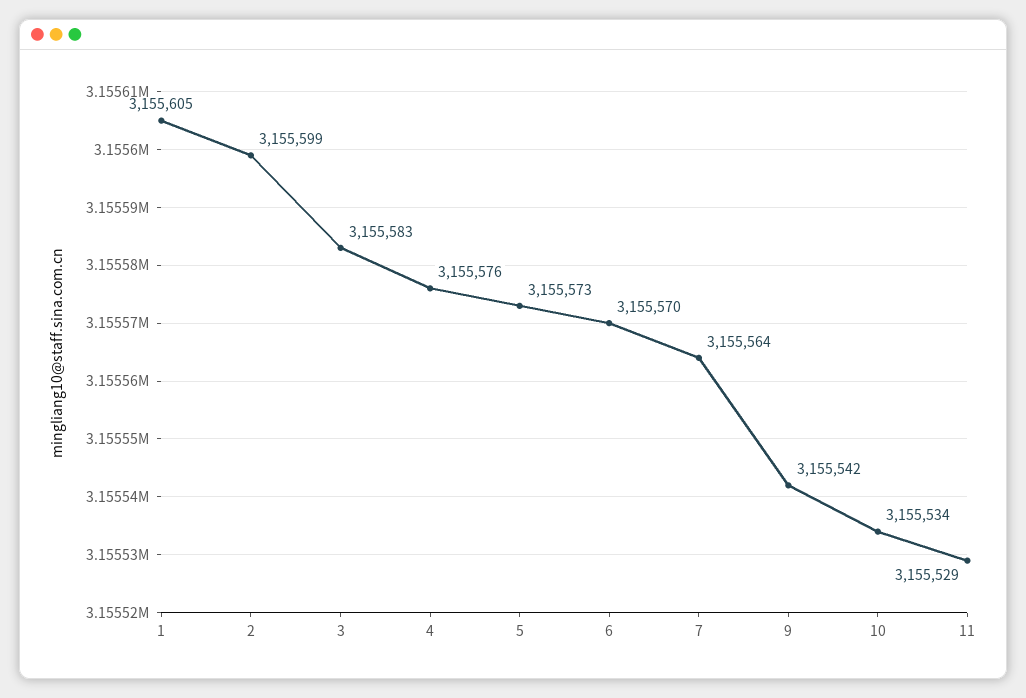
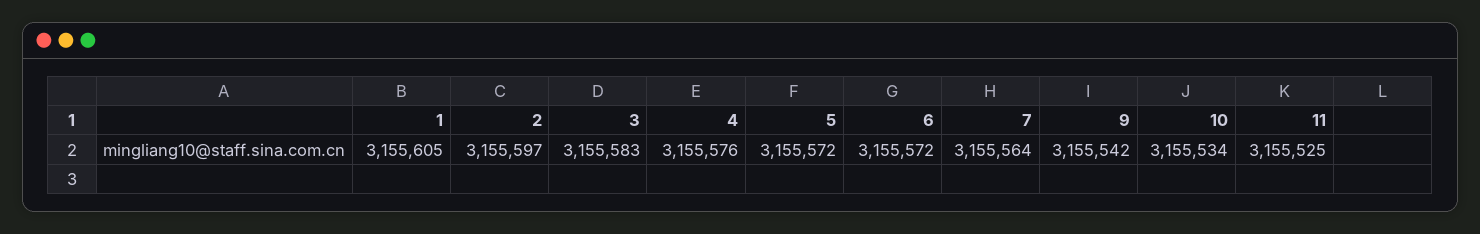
2: 3155599 -> 3155597
5: 3155573 -> 3155572
6: 3155570 -> 3155572
11: 3155529 -> 3155525

